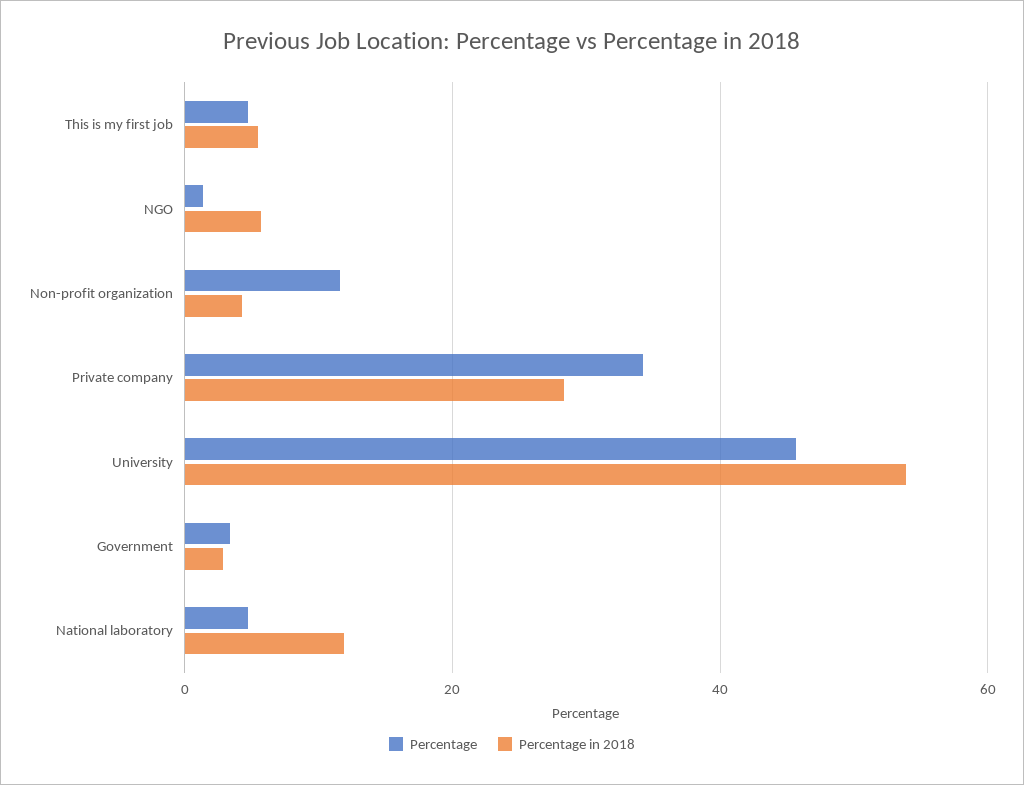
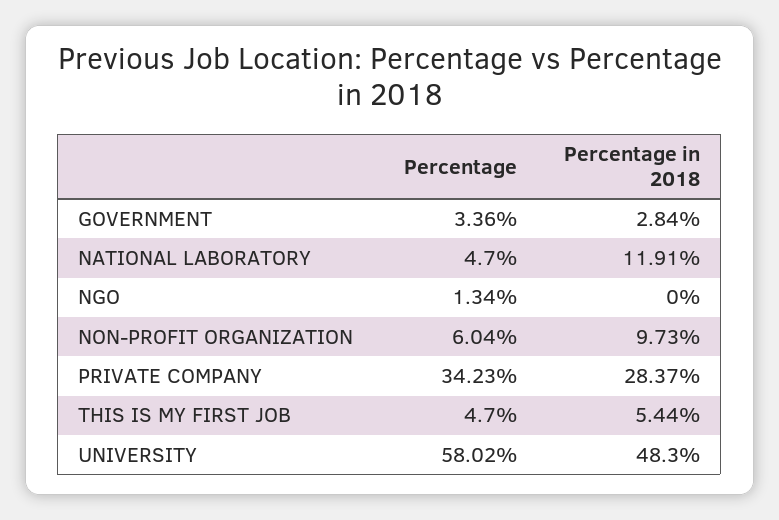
Percentage in 2018, NGO: 6 -> 0
Percentage, Non-profit organization: 12 -> 6.04
Percentage in 2018, Non-profit organization: 4 -> 9.73
Percentage, University: 46 -> 58.02
Percentage in 2018, University: 54 -> 48.3

